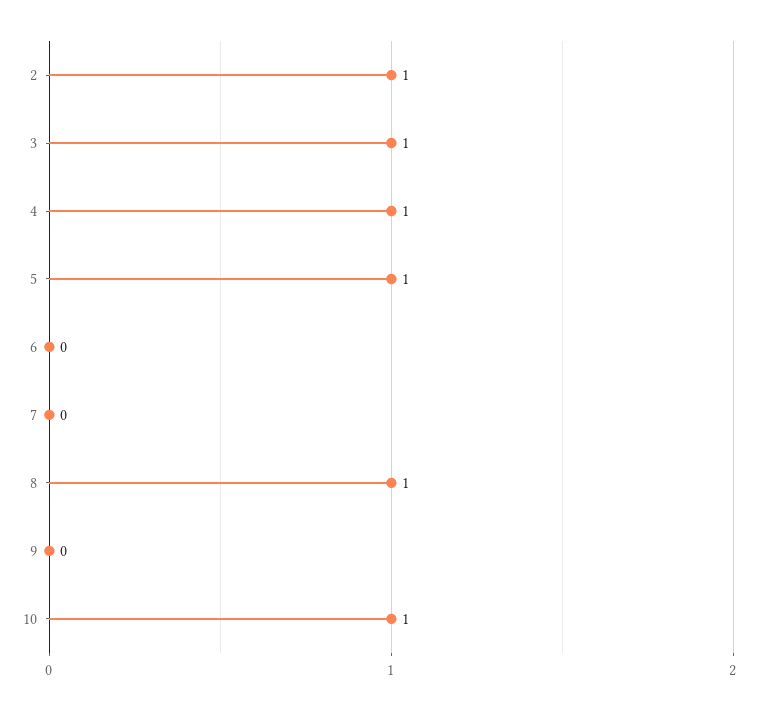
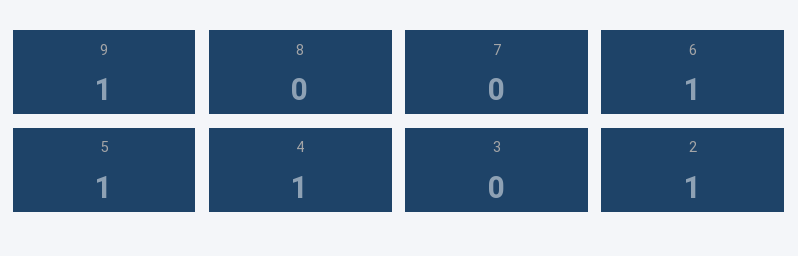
3: 1 -> 0
6: 0 -> 1
8: 1 -> 0
9: 0 -> 1
10: 1 -> none

